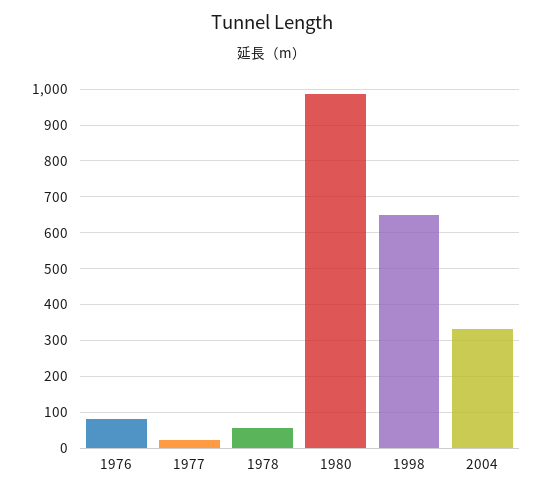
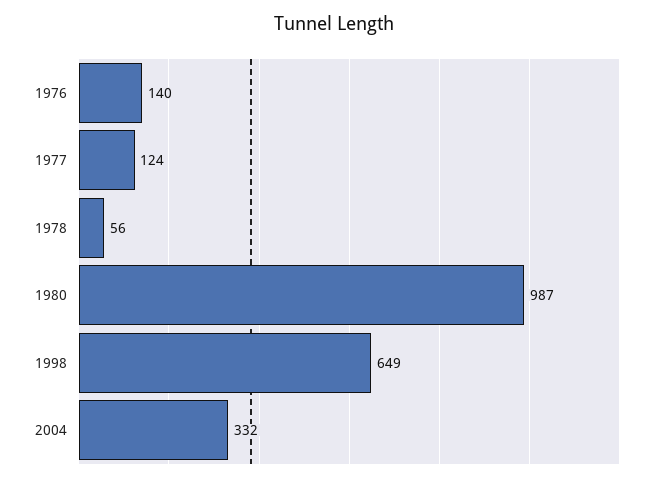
1976: 80 -> 140
1977: 20 -> 124

